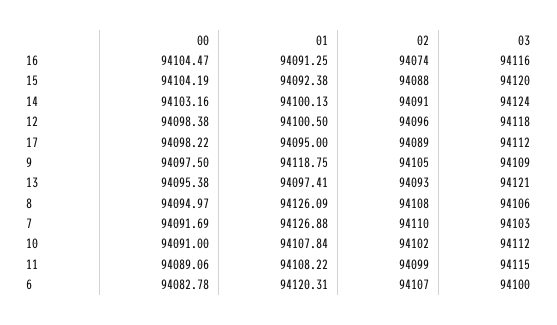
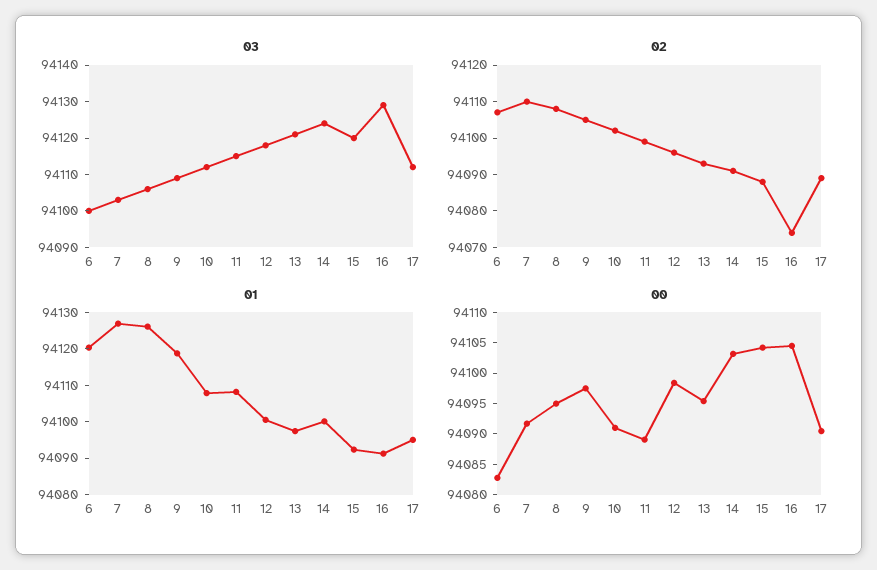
03, 16: 94116 -> 94130
00, 17: 94098.22 -> 94090

